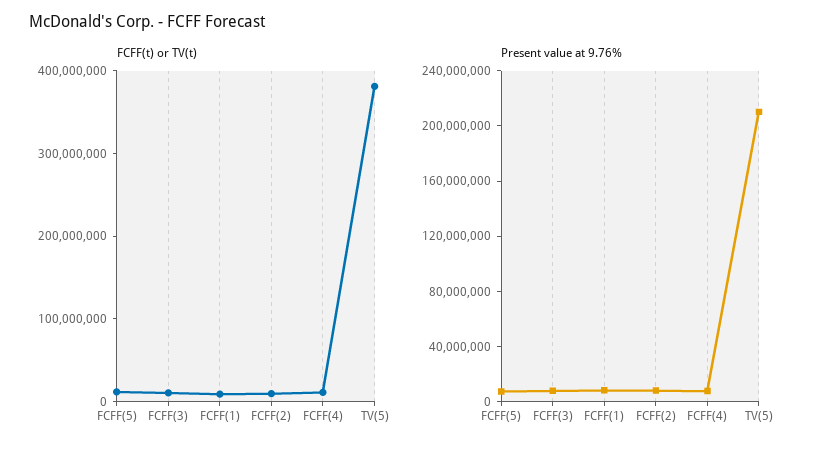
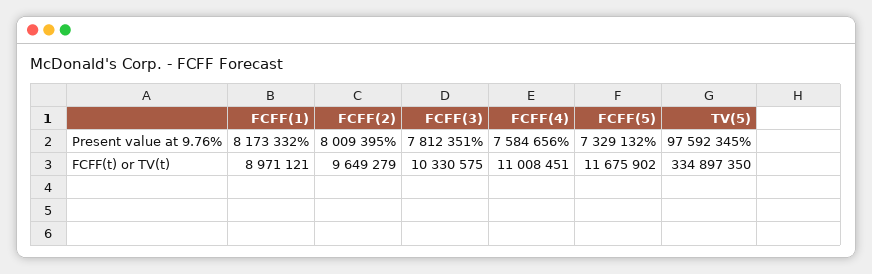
FCFF(t) or TV(t), TV(5): 380000000 -> 334897350
Present value at 9.76%, TV(5): 210000000 -> 97592345

